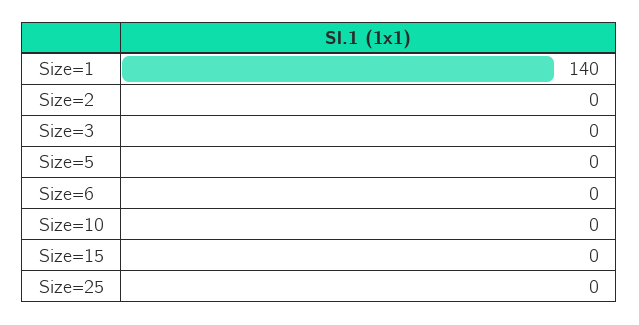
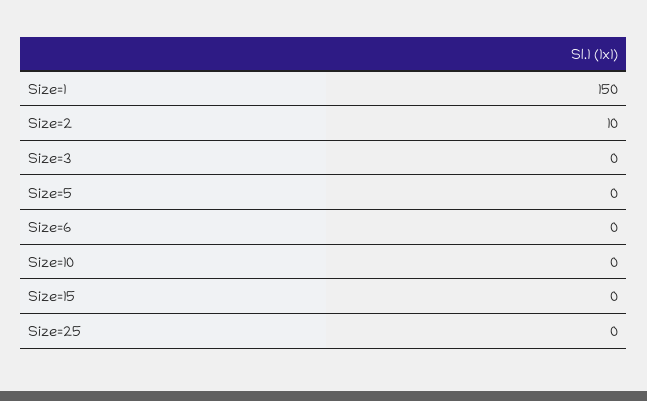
Size=1: 140 -> 150
Size=2: 0 -> 10

